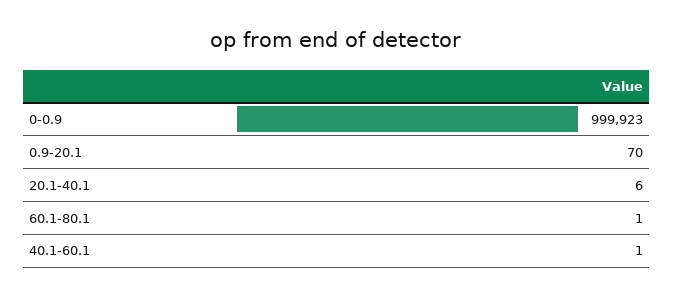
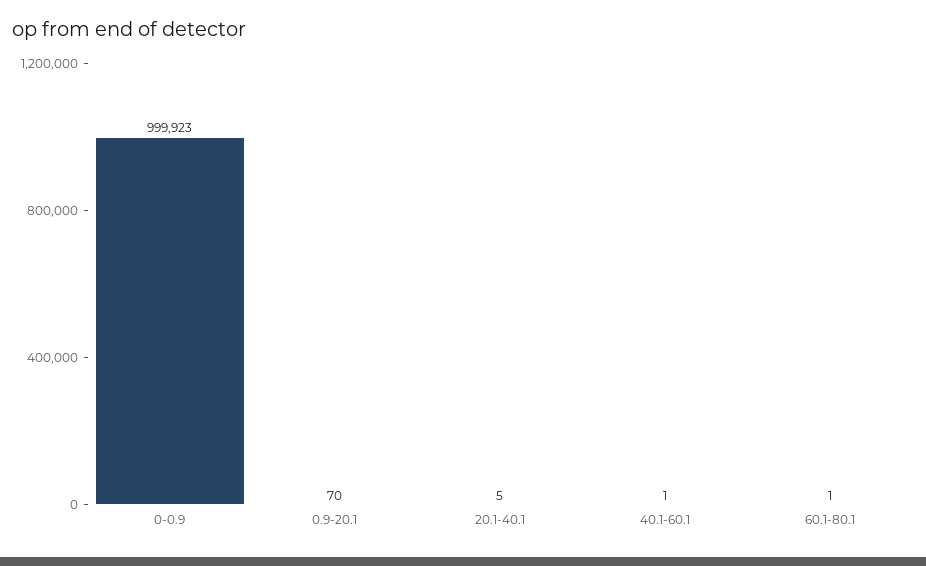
20.1-40.1: 6 -> 5

